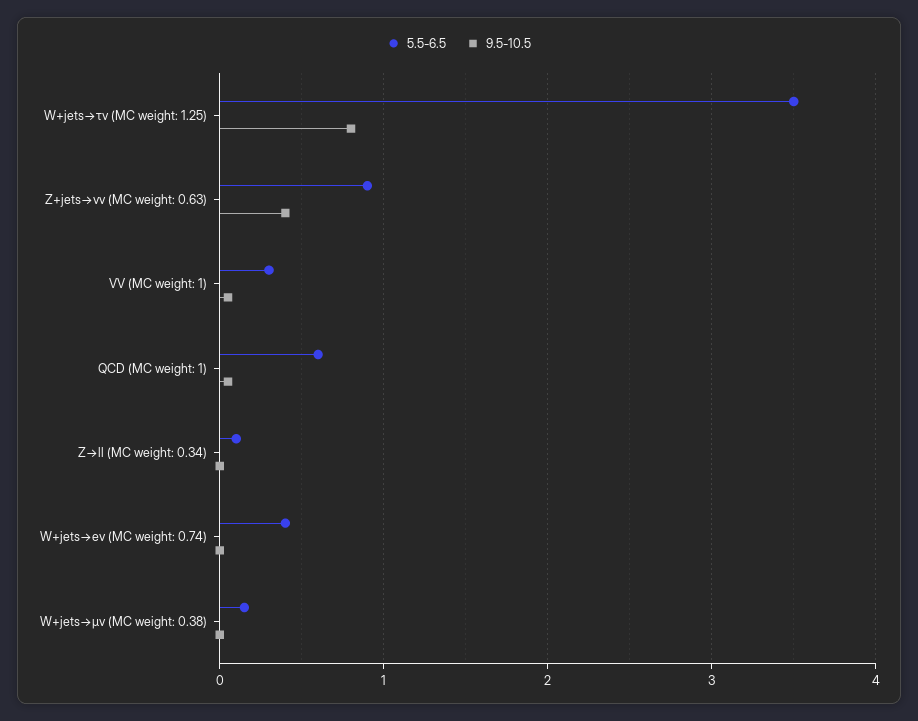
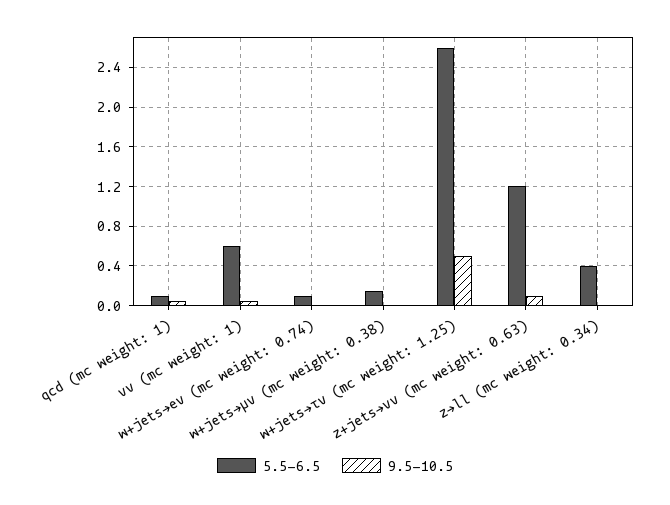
5.5-6.5, W+jets→τv (MC weight: 1.25): 3.5 -> 2.6
9.5-10.5, W+jets→τv (MC weight: 1.25): 0.8 -> 0.5
5.5-6.5, Z+jets→vv (MC weight: 0.63): 0.9 -> 1.2
9.5-10.5, Z+jets→vv (MC weight: 0.63): 0.4 -> 0.1
5.5-6.5, VV (MC weight: 1): 0.3 -> 0.6
5.5-6.5, QCD (MC weight: 1): 0.6 -> 0.1
5.5-6.5, Z→ll (MC weight: 0.34): 0.1 -> 0.4
5.5-6.5, W+jets→ev (MC weight: 0.74): 0.4 -> 0.1

